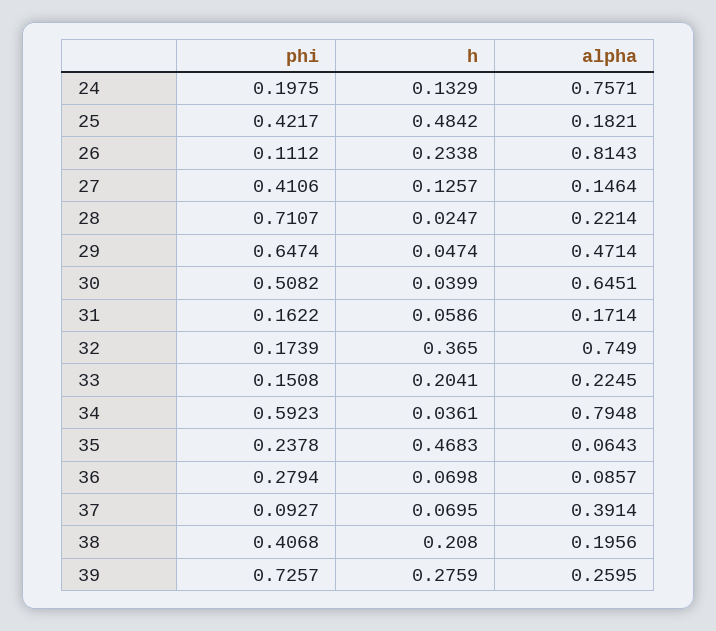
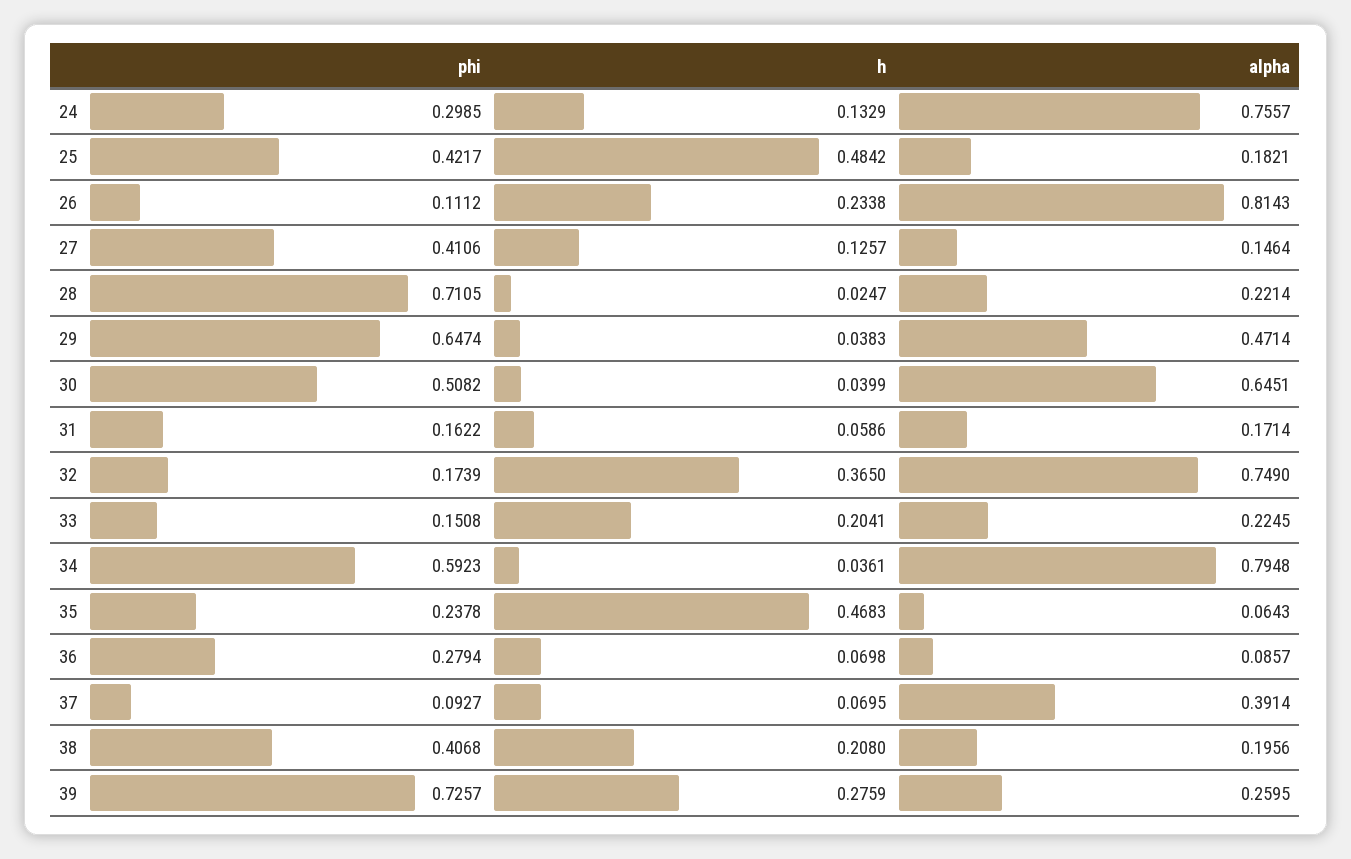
phi, 24: 0.1975 -> 0.2985
alpha, 24: 0.7571 -> 0.7557
phi, 28: 0.7107 -> 0.7105
h, 29: 0.0474 -> 0.0383

